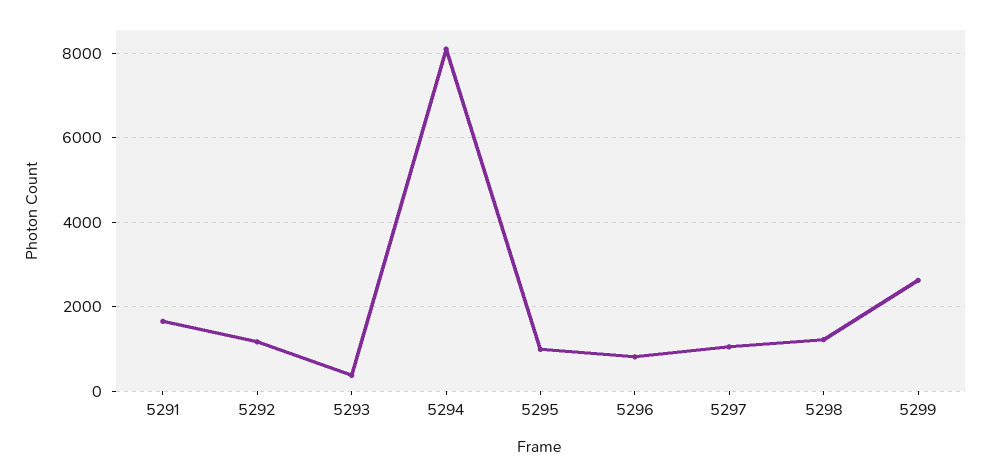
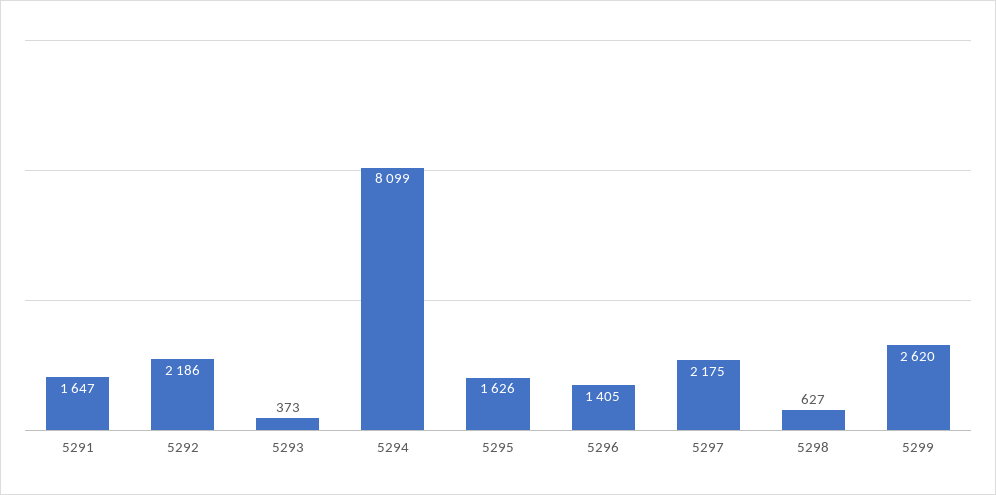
5292: 1200 -> 2186
5295: 1000 -> 1626
5296: 800 -> 1405
5297: 1000 -> 2175
5298: 1200 -> 627

